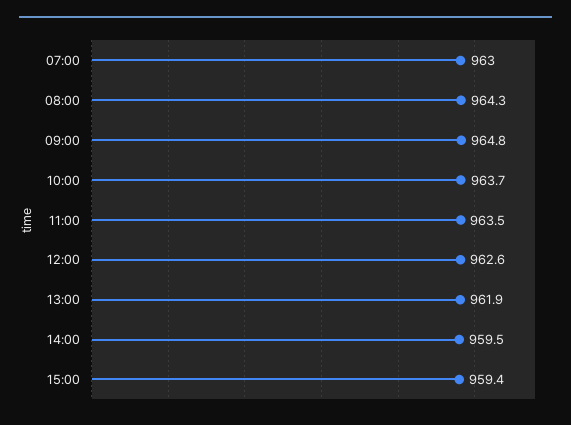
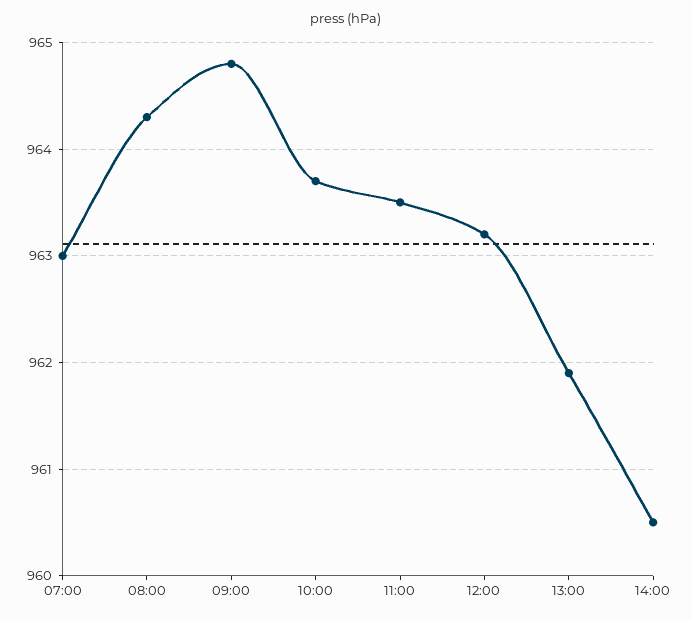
12:00: 962.6 -> 963.2
14:00: 959.5 -> 960.5
15:00: 959.4 -> none

